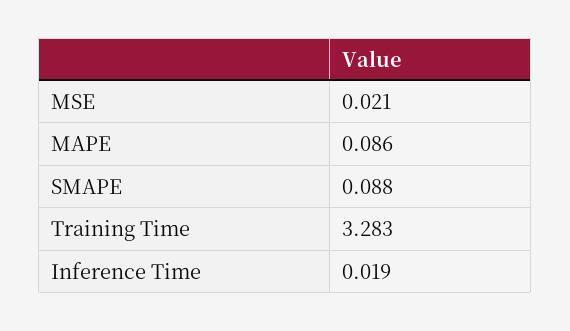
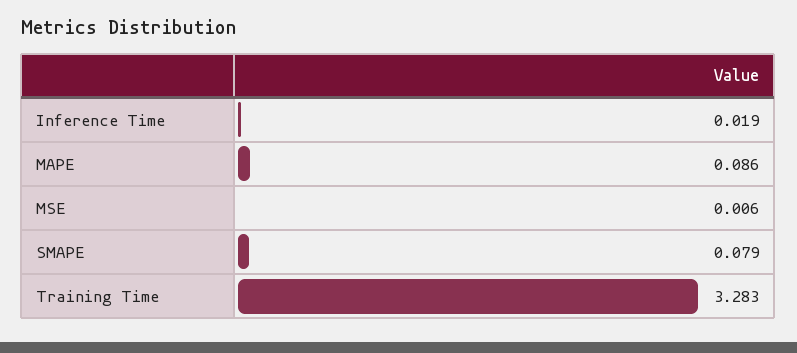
MSE: 0.021 -> 0.006
SMAPE: 0.088 -> 0.079

